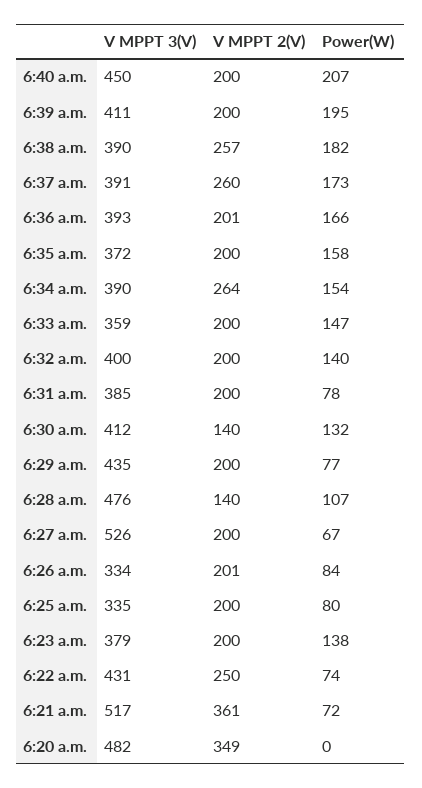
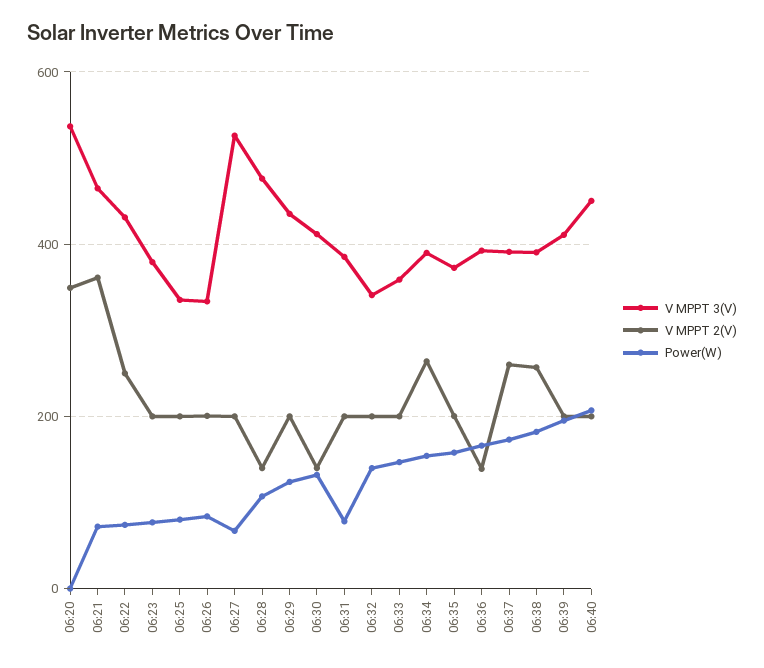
V MPPT 2(V), 6:36 a.m.: 201 -> 140
V MPPT 3(V), 6:32 a.m.: 400 -> 340
Power(W), 6:29 a.m.: 77 -> 120
Power(W), 6:23 a.m.: 138 -> 80
V MPPT 3(V), 6:21 a.m.: 517 -> 460
V MPPT 3(V), 6:20 a.m.: 482 -> 540

